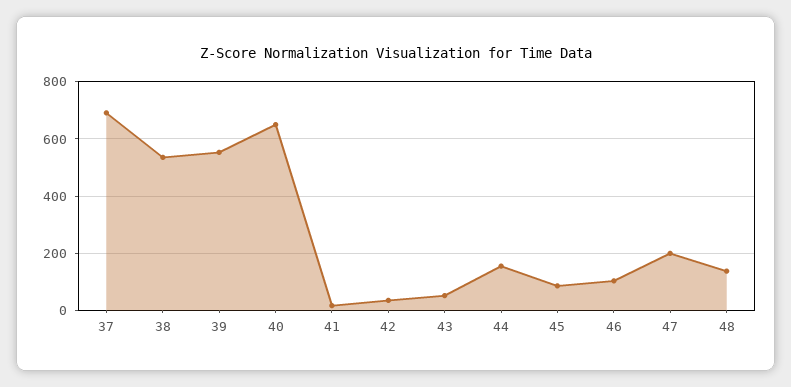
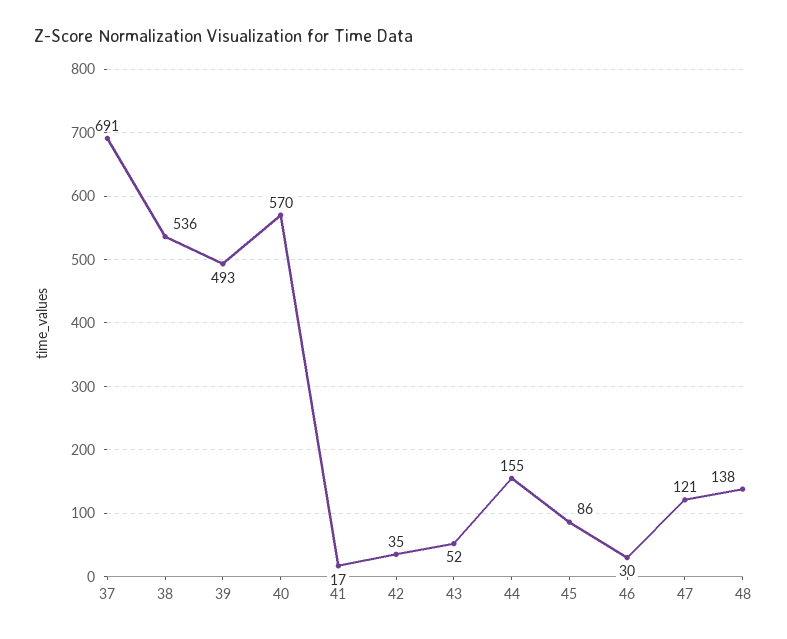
39: 550 -> 493
40: 650 -> 570
46: 100 -> 30
47: 200 -> 121

